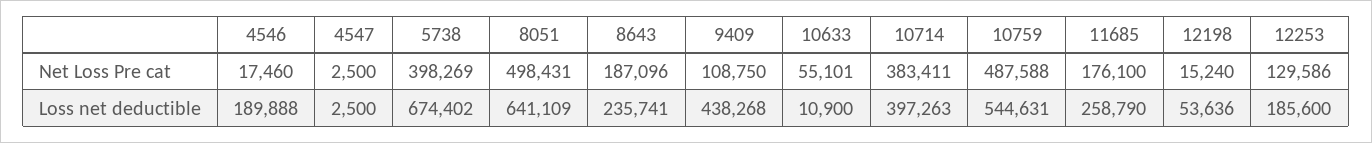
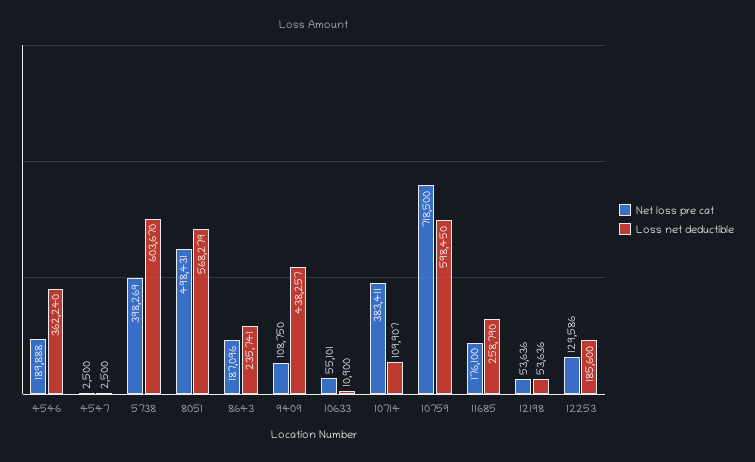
Net Loss Pre cat, 4546: 17460 -> 189888
Net Loss Pre cat, 10759: 487588 -> 718500
Net Loss Pre cat, 12198: 15240 -> 53636
Loss net deductible, 4546: 189888 -> 362240
Loss net deductible, 5738: 674402 -> 603670
Loss net deductible, 8051: 641109 -> 568279
Loss net deductible, 9409: 438268 -> 438257
Loss net deductible, 10714: 397263 -> 109907
Loss net deductible, 10759: 544631 -> 598450

